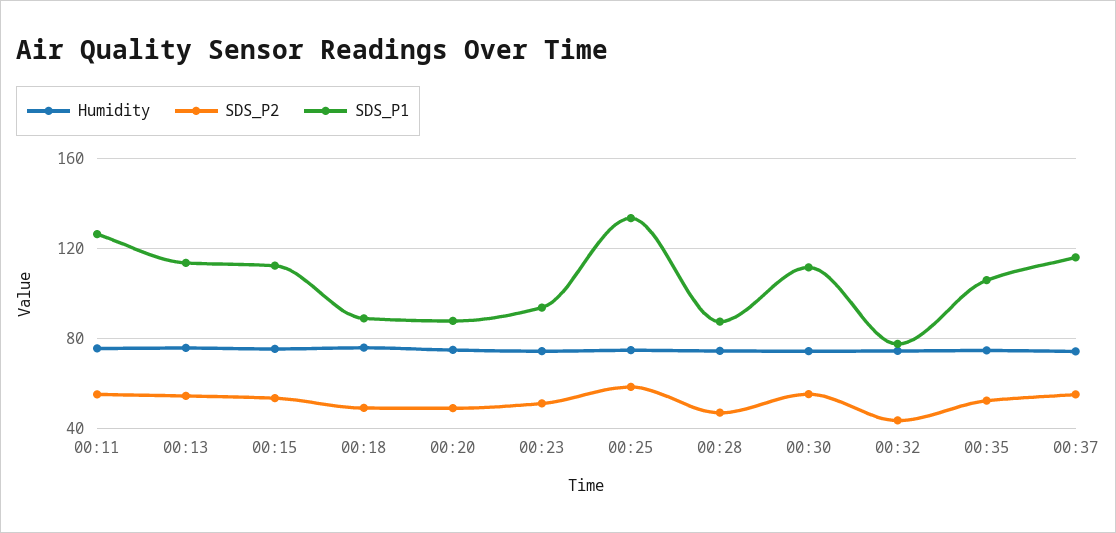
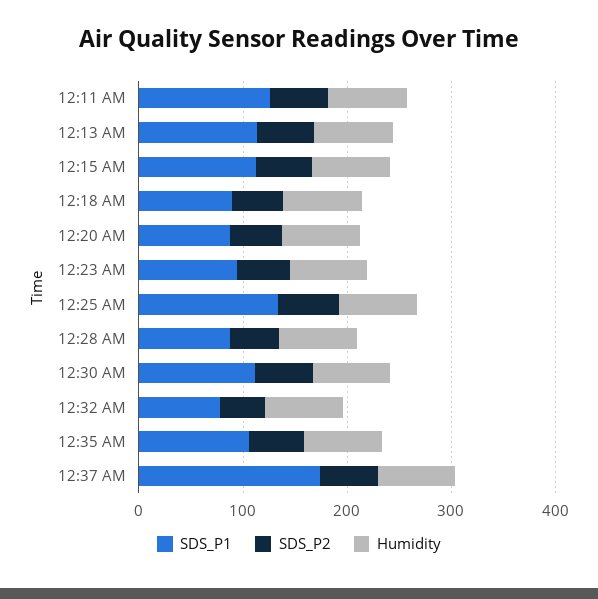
SDS_P1, 00:37: 115 -> 180

